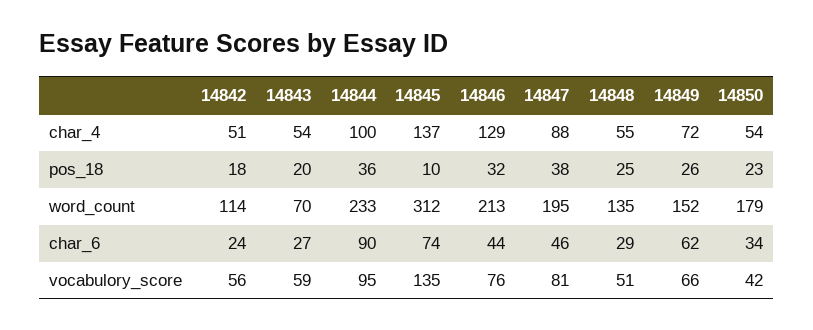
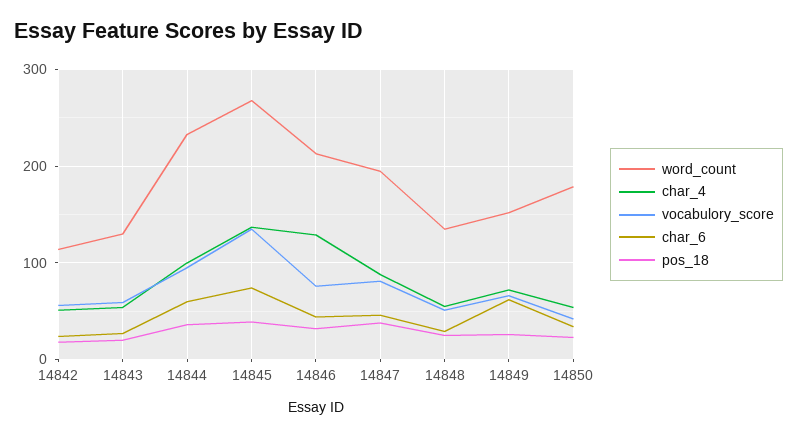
pos_18, 14845: 10 -> 40
word_count, 14843: 70 -> 130
word_count, 14845: 312 -> 270
char_6, 14844: 90 -> 60

